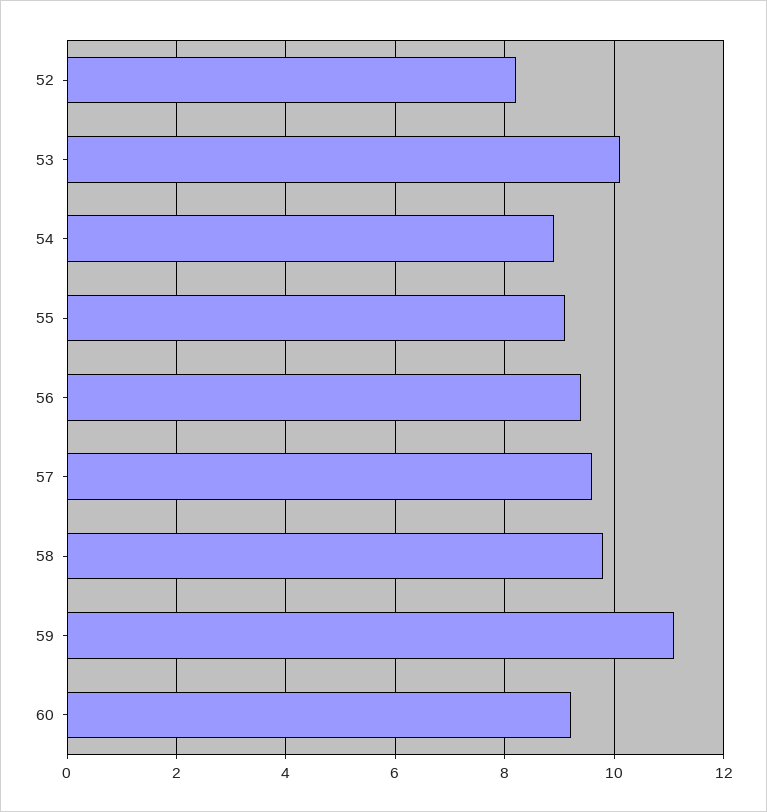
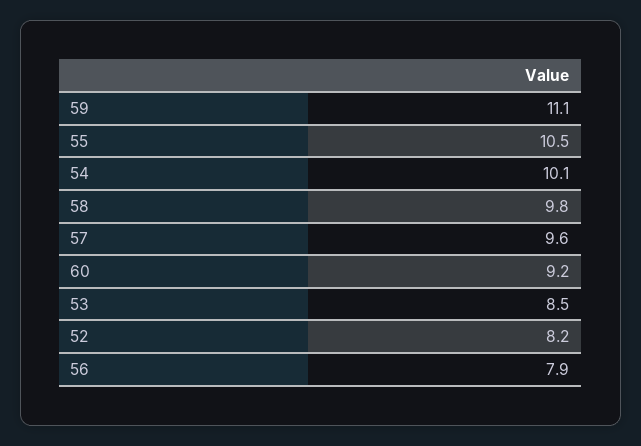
53: 10 -> 8.5
54: 9 -> 10.1
55: 9 -> 10.5
56: 9.5 -> 7.9

